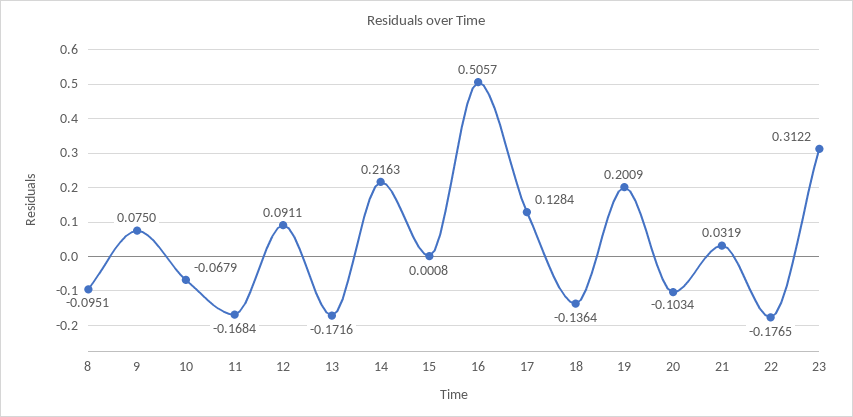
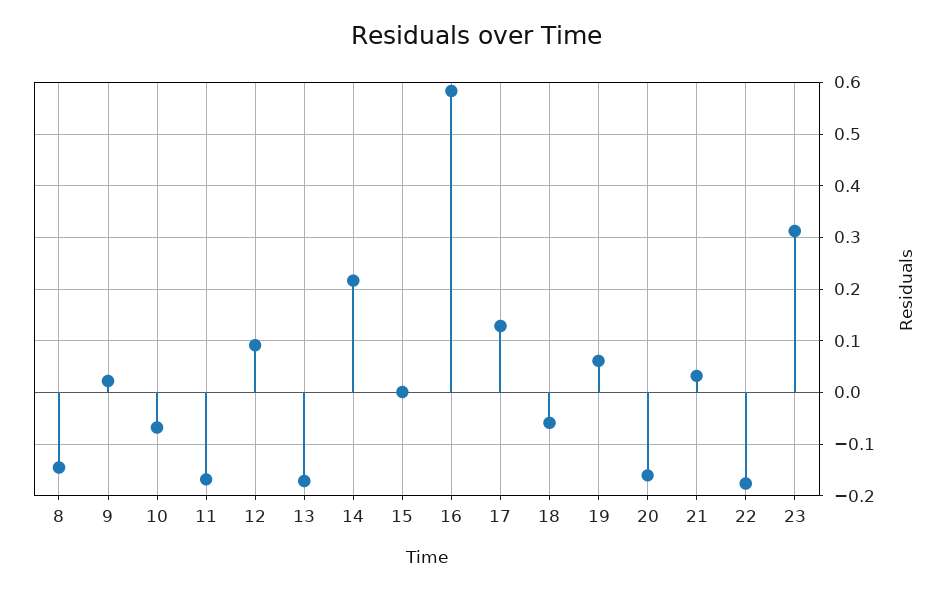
8: -0.0951 -> -0.14
9: 0.075 -> 0.02
16: 0.5057 -> 0.58
18: -0.1364 -> -0.06
19: 0.2009 -> 0.06
20: -0.1034 -> -0.16

